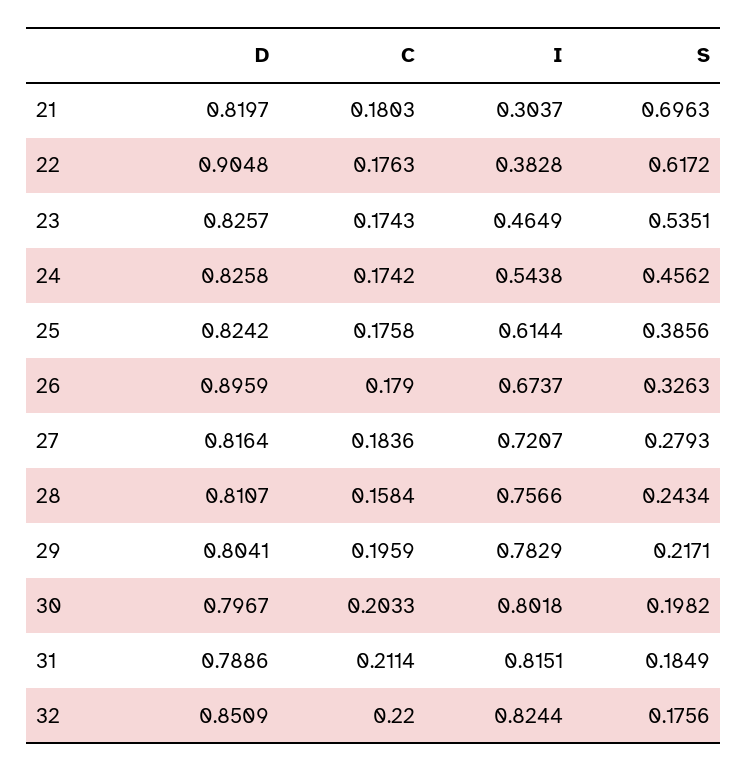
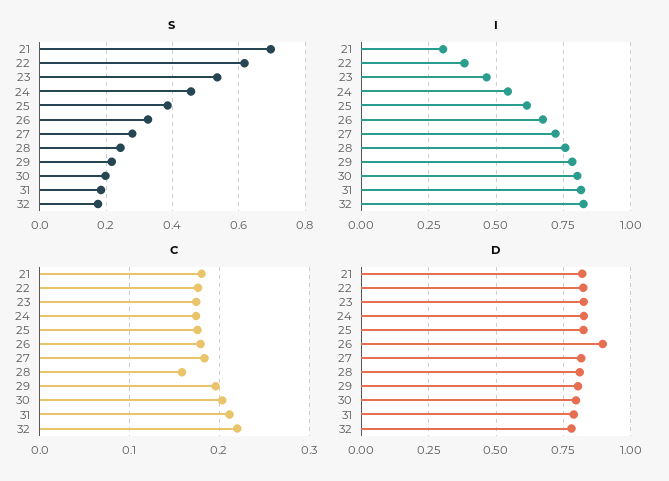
D, 22: 0.9048 -> 0.825
D, 32: 0.8509 -> 0.775

